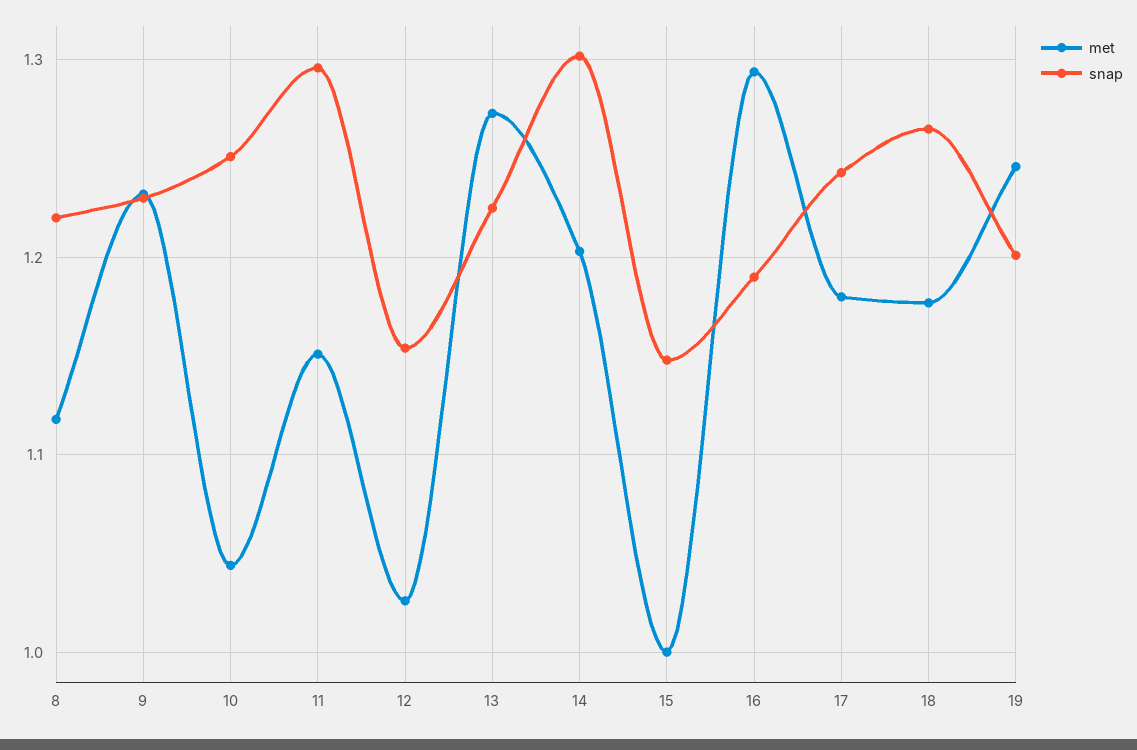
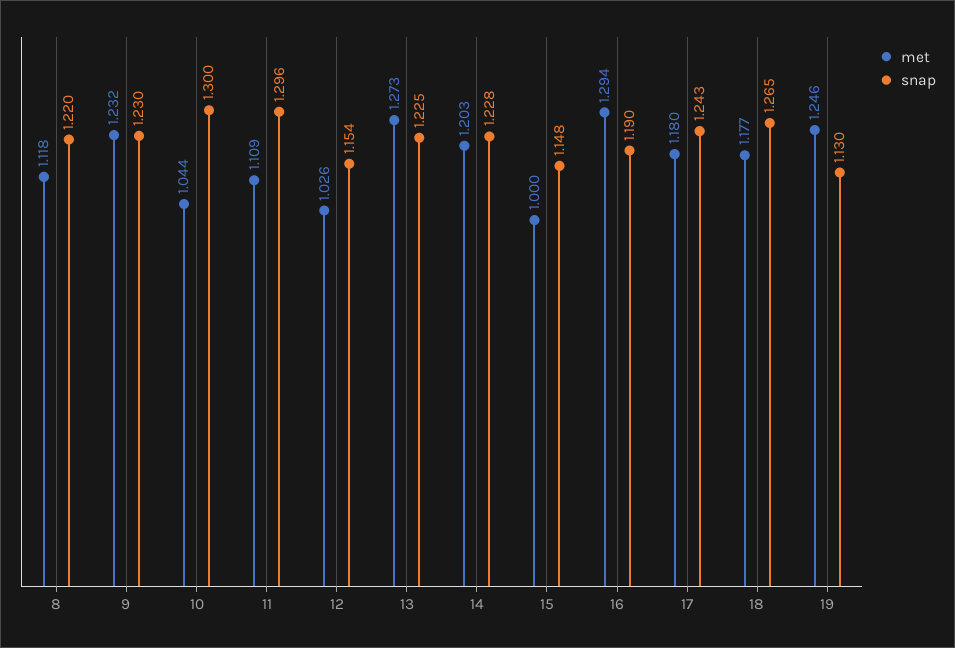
snap, 10: 1.25 -> 1.3
met, 11: 1.15 -> 1.109
snap, 14: 1.3 -> 1.228
snap, 19: 1.2 -> 1.13

